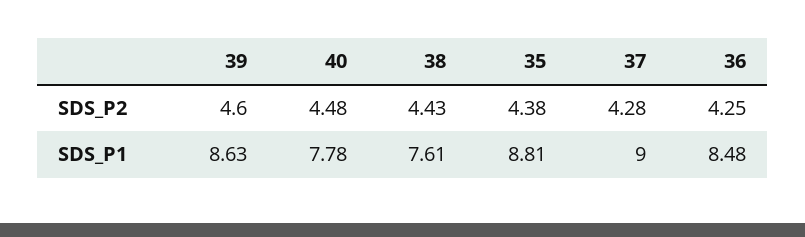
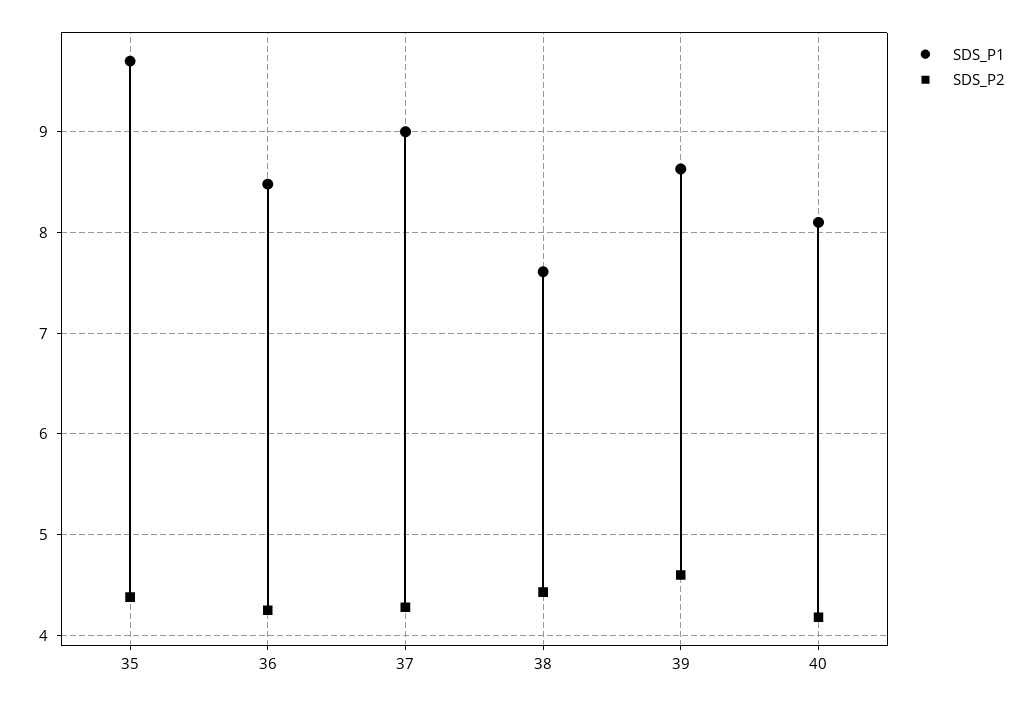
SDS_P2, 40: 4.48 -> 4.2
SDS_P1, 40: 7.78 -> 8.1
SDS_P1, 35: 8.81 -> 9.7

